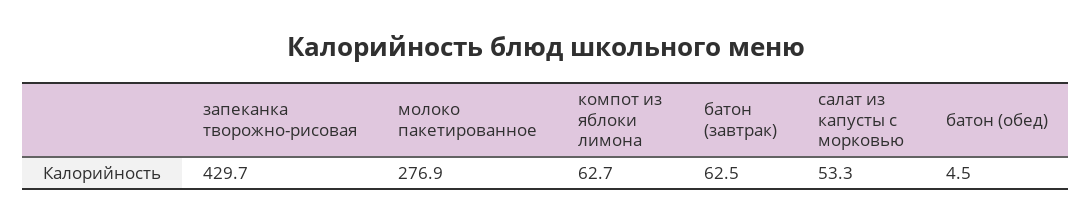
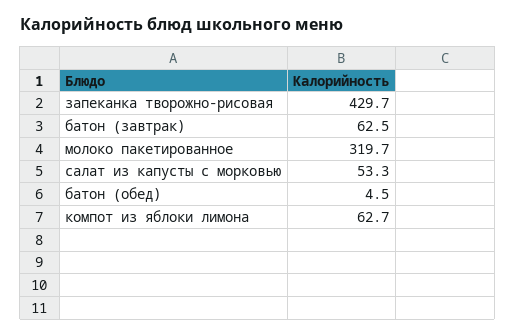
молоко пакетированное: 276.9 -> 319.7

